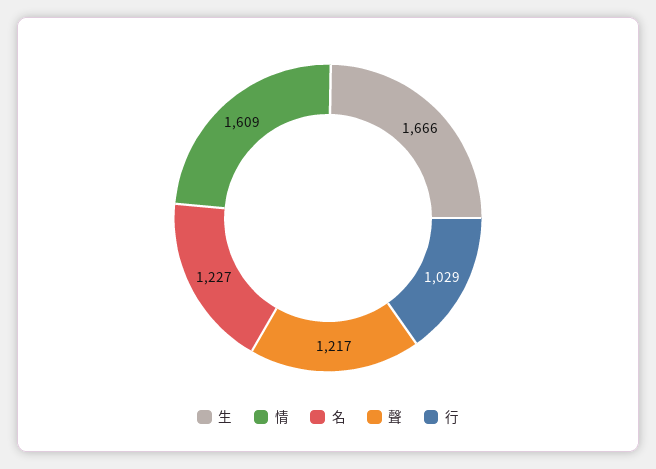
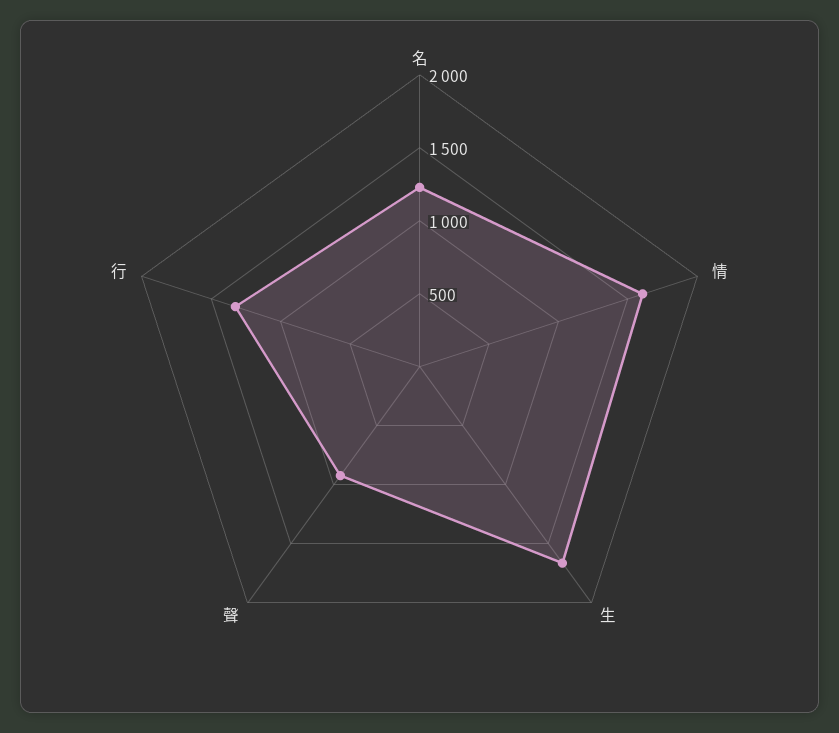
聲: 1217 -> 900
行: 1029 -> 1300

